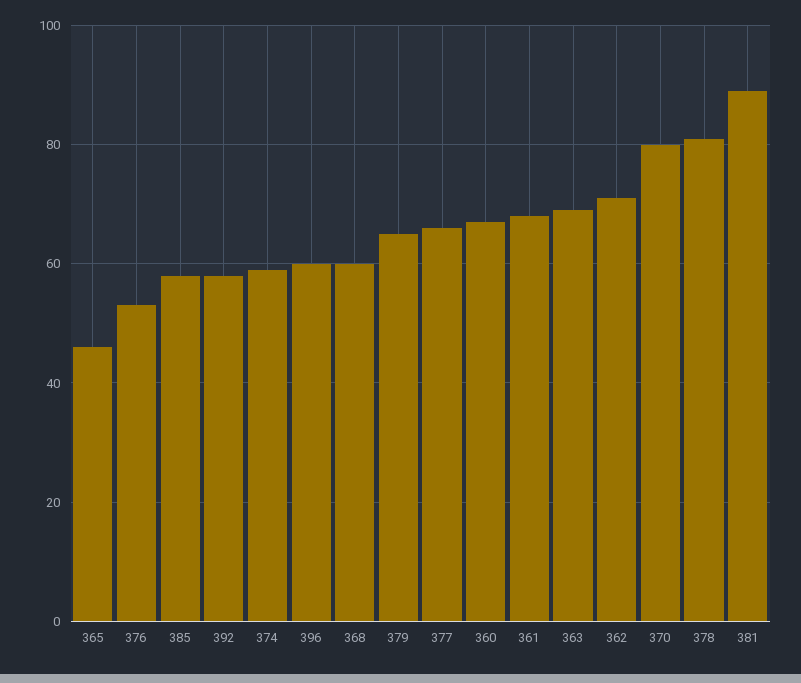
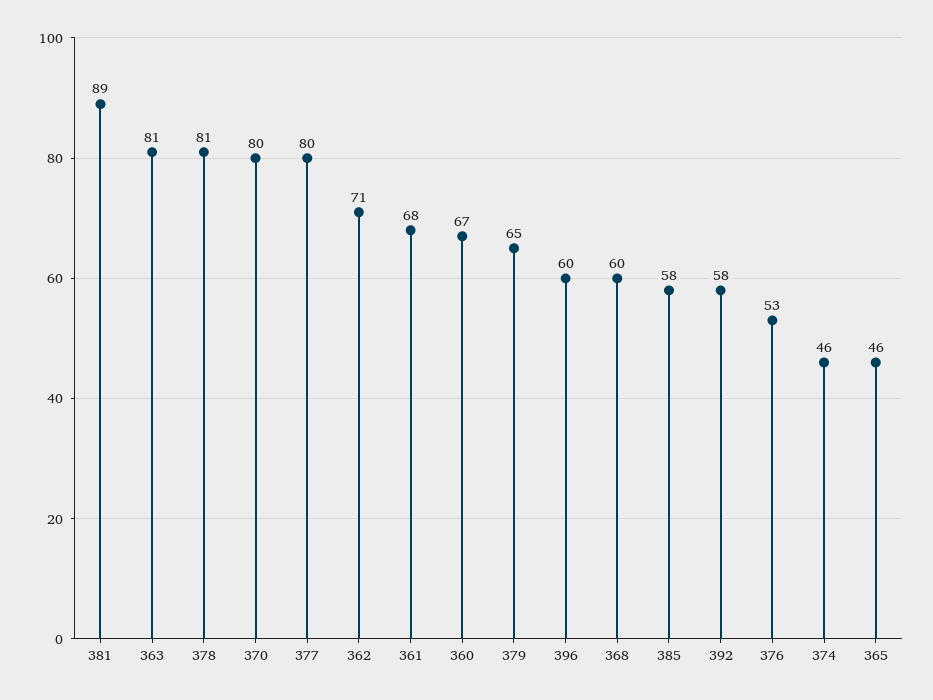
374: 60 -> 46
377: 65 -> 80
363: 70 -> 81

